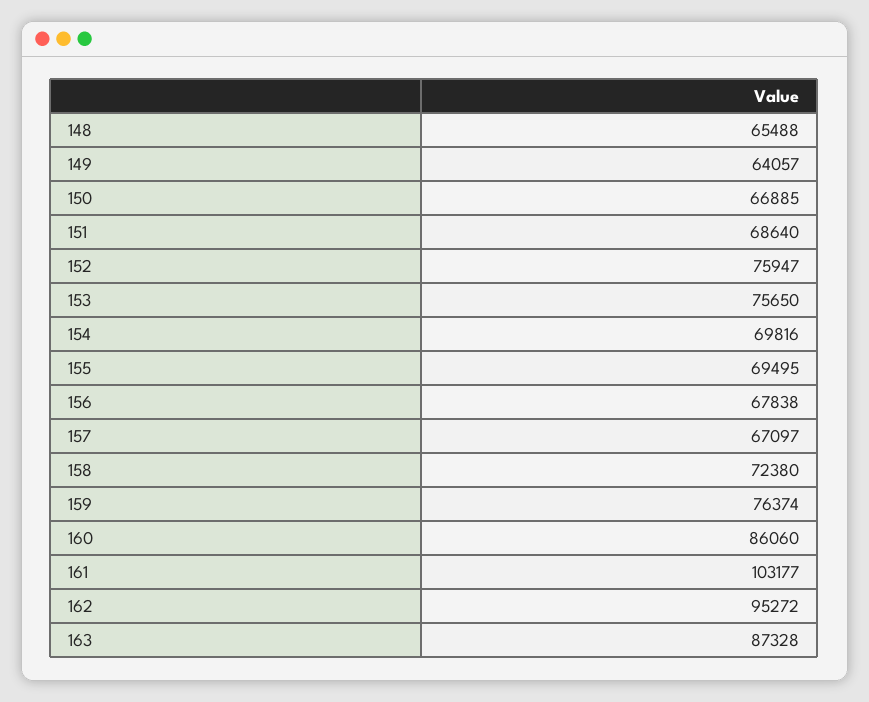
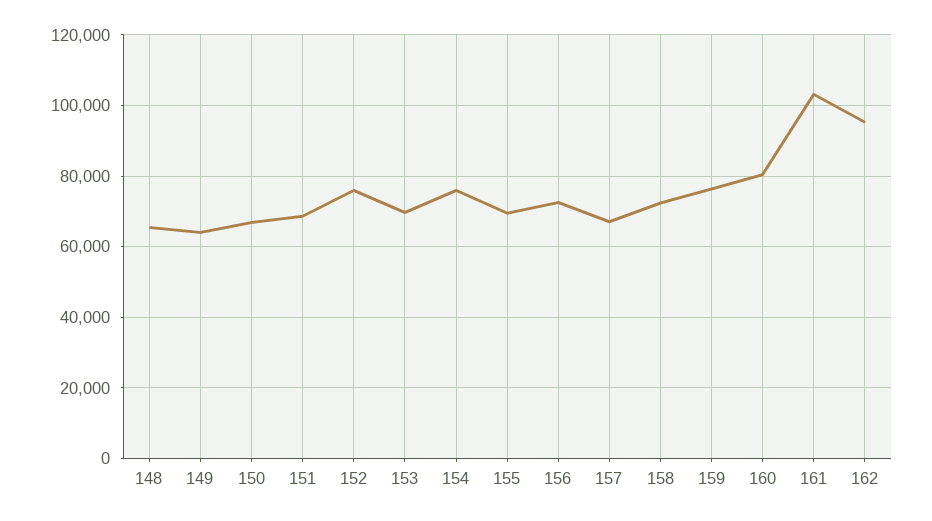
153: 75650 -> 70000
154: 69816 -> 76000
156: 67838 -> 72000
160: 86060 -> 80000
163: 87328 -> none

